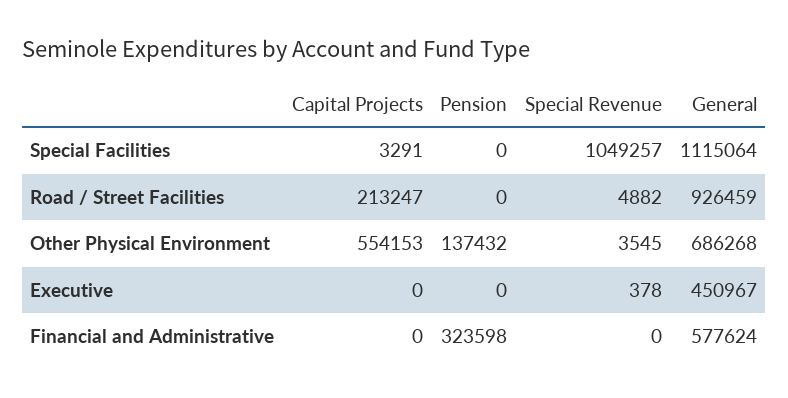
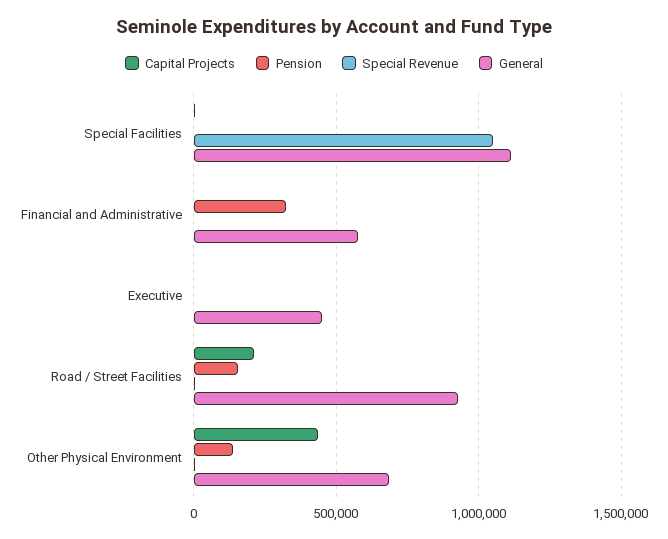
Pension, Road / Street Facilities: 0 -> 150000
Capital Projects, Other Physical Environment: 554153 -> 450000

